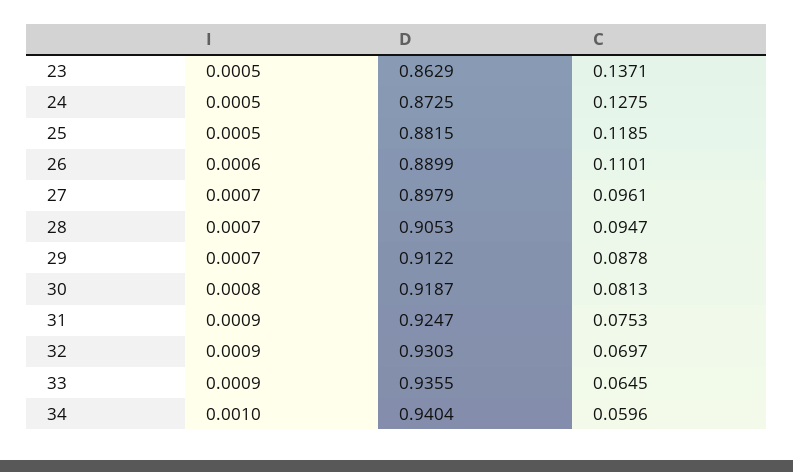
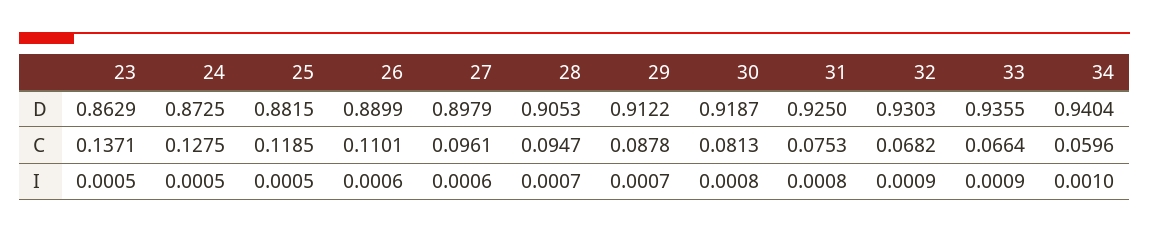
I, 27: 0.0007 -> 0.0006
I, 31: 0.0009 -> 0.0008
D, 31: 0.9247 -> 0.925
C, 32: 0.0697 -> 0.0682
C, 33: 0.0645 -> 0.0664

